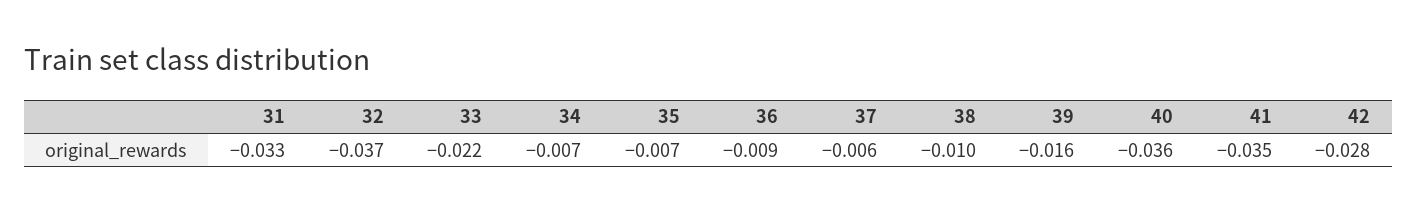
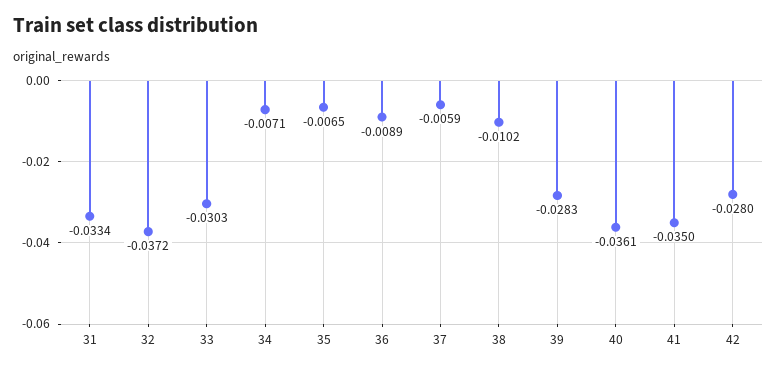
33: -0.022 -> -0.0303
39: -0.016 -> -0.0283

